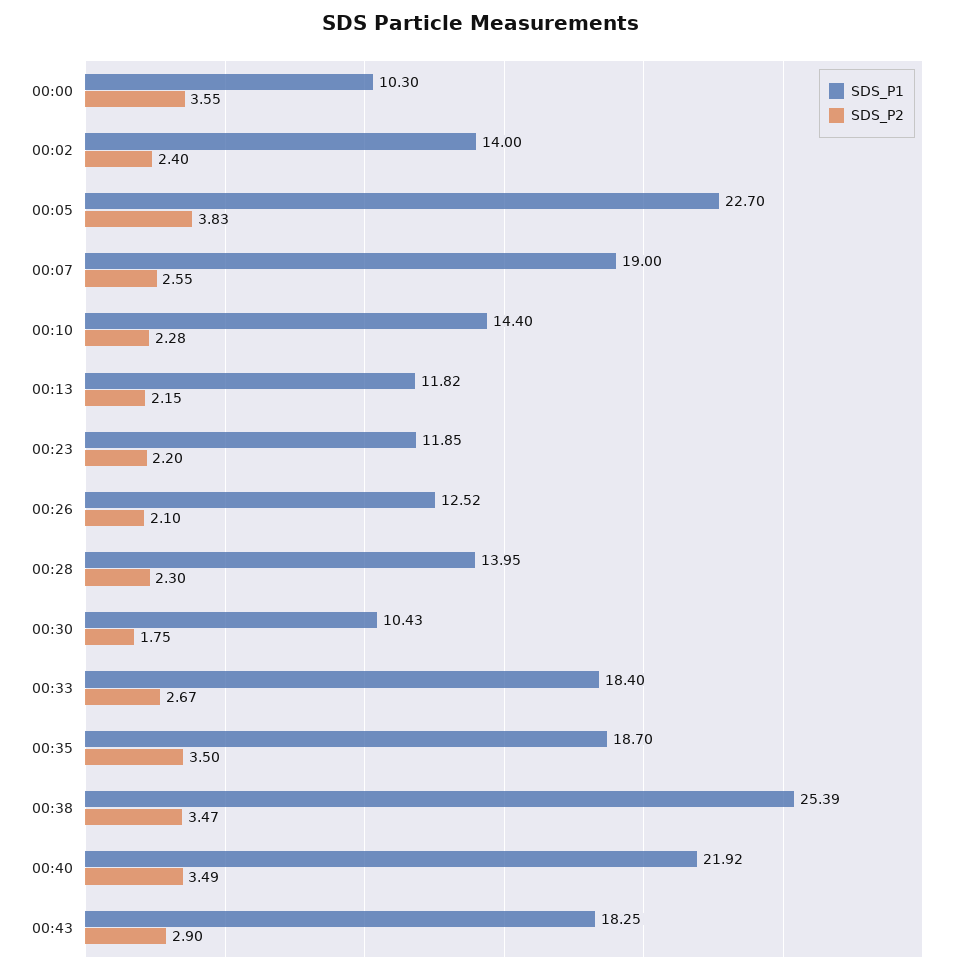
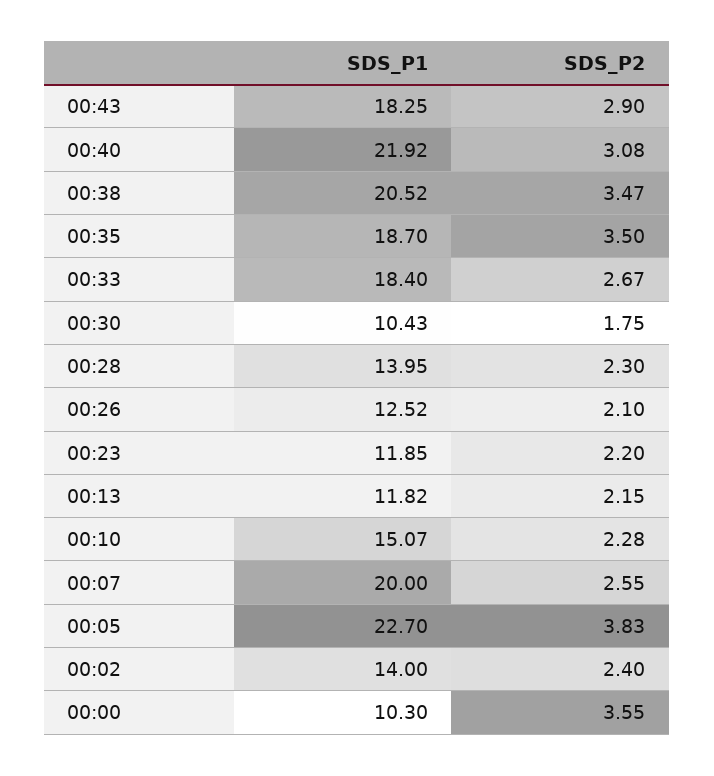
SDS_P1, 00:07: 19 -> 20
SDS_P1, 00:10: 14.4 -> 15.07
SDS_P1, 00:38: 25.39 -> 20.52
SDS_P2, 00:40: 3.49 -> 3.08

